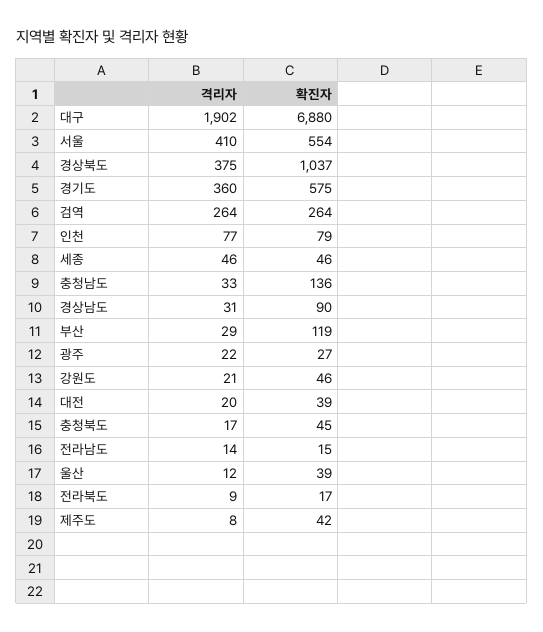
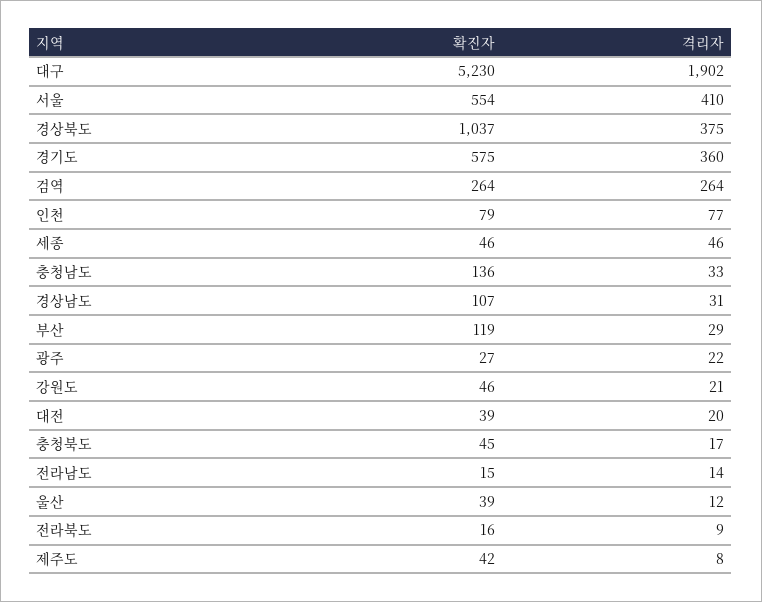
확진자, 대구: 6880 -> 5230
확진자, 경상남도: 90 -> 107
확진자, 전라북도: 17 -> 16

